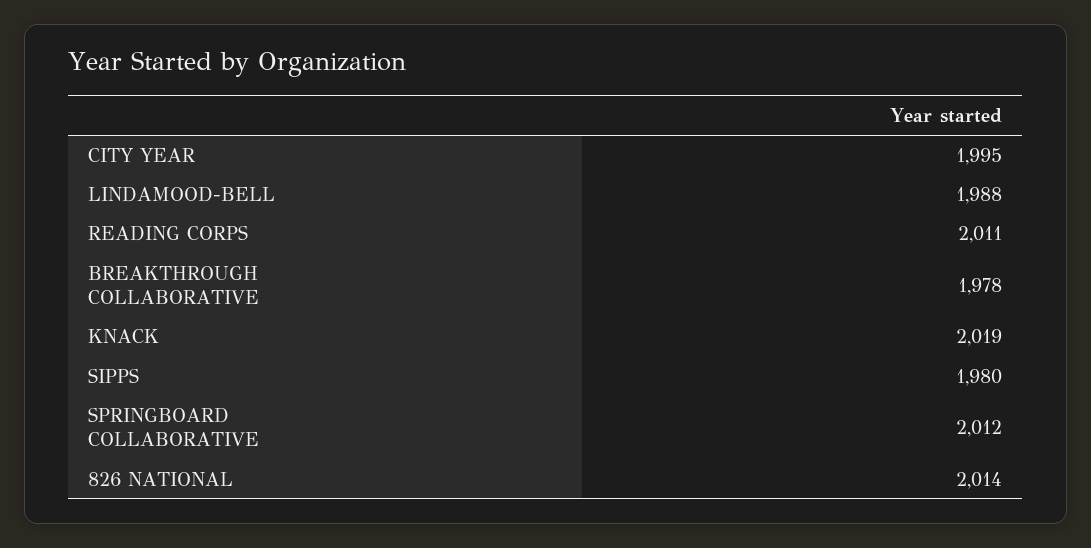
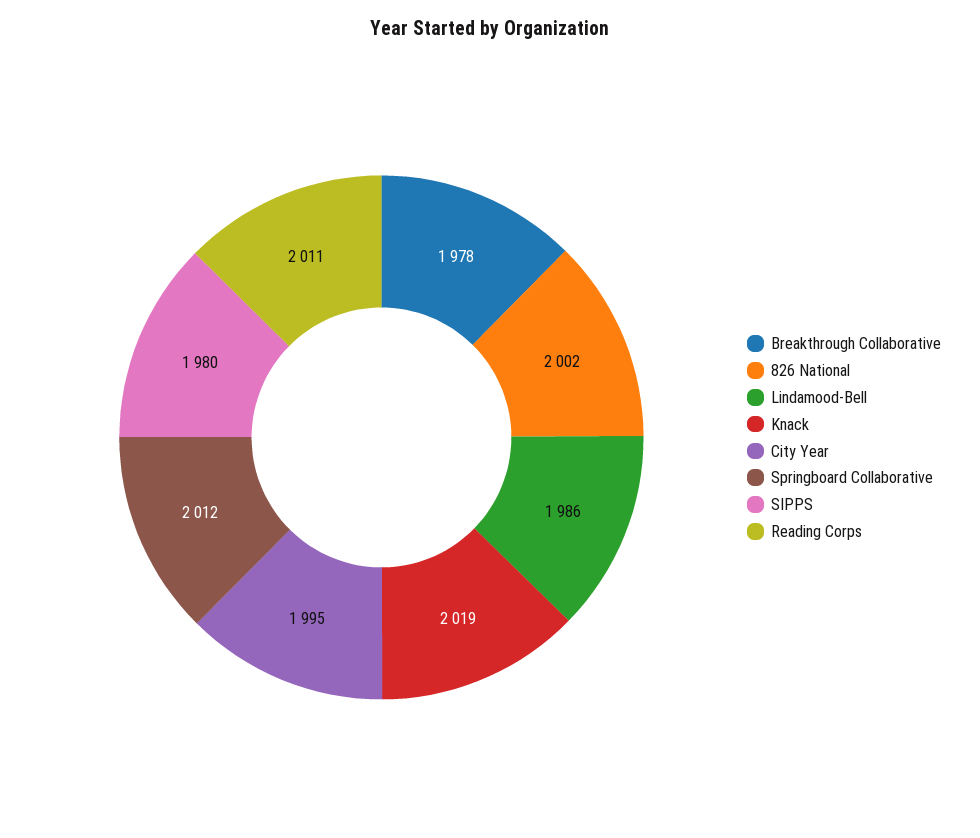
LINDAMOOD-BELL: 1988 -> 1986
826 NATIONAL: 2014 -> 2002

